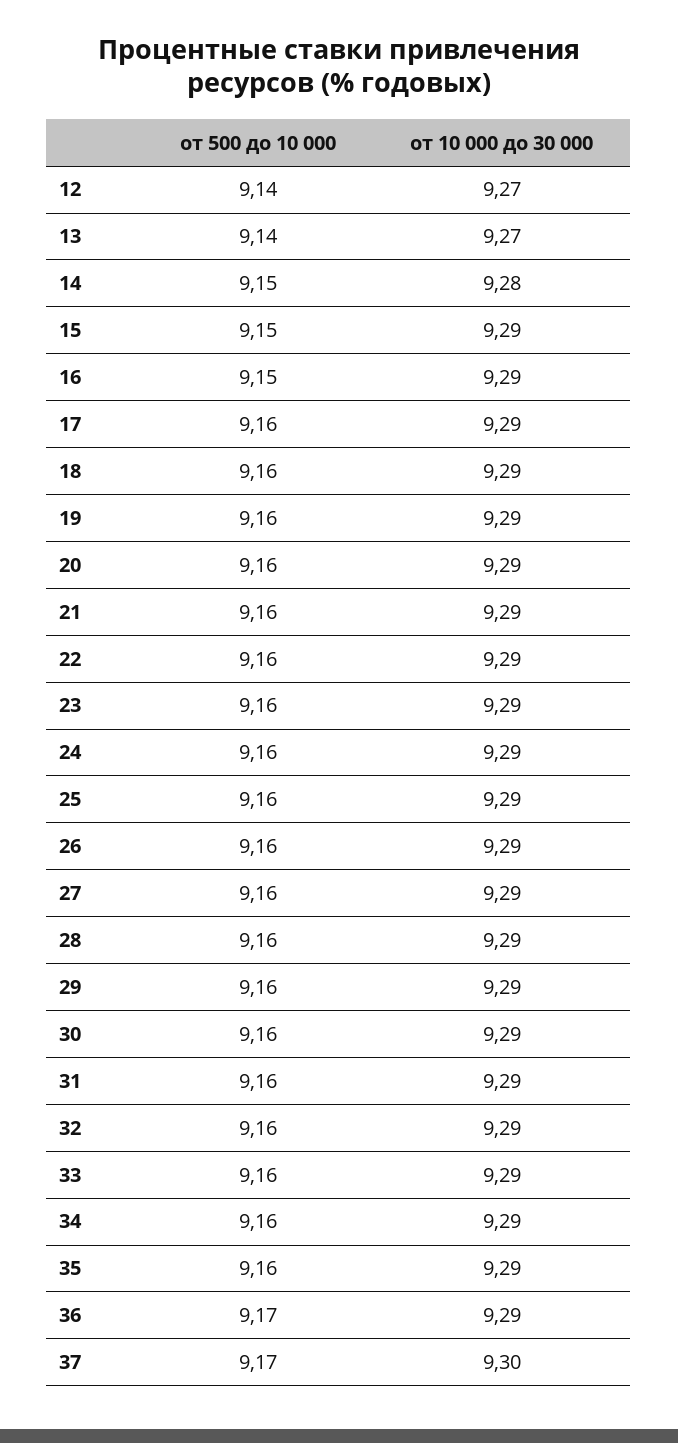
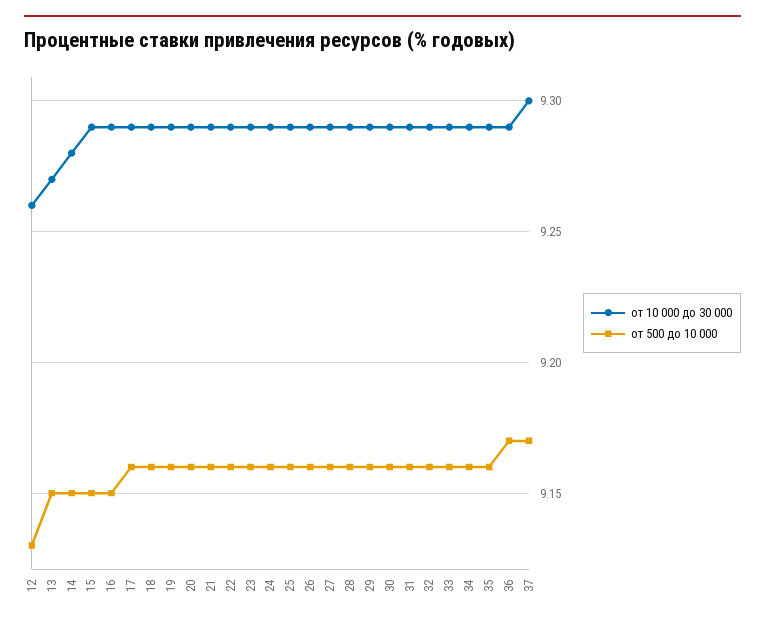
от 500 до 10 000, 12: 9.14 -> 9.13
от 10 000 до 30 000, 12: 9.27 -> 9.26
от 500 до 10 000, 13: 9.14 -> 9.15

